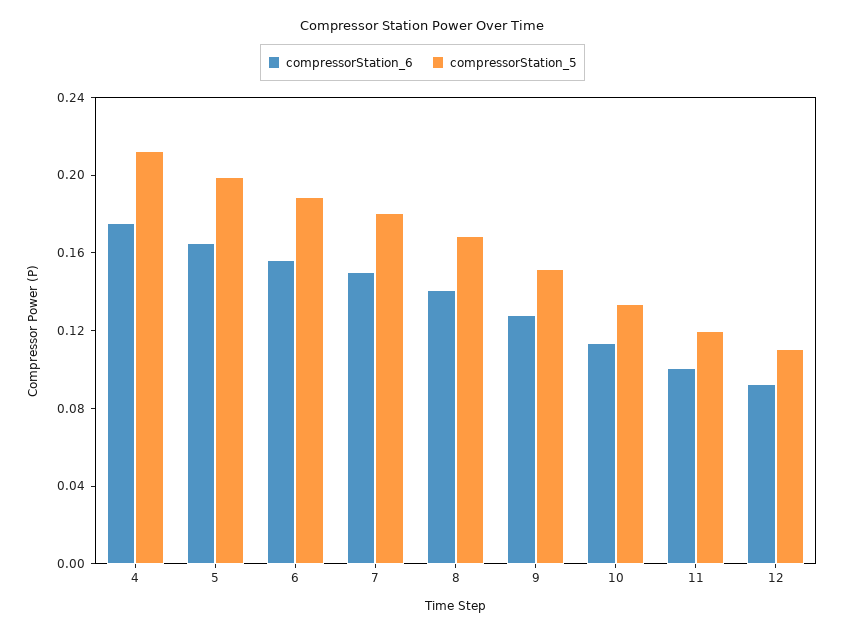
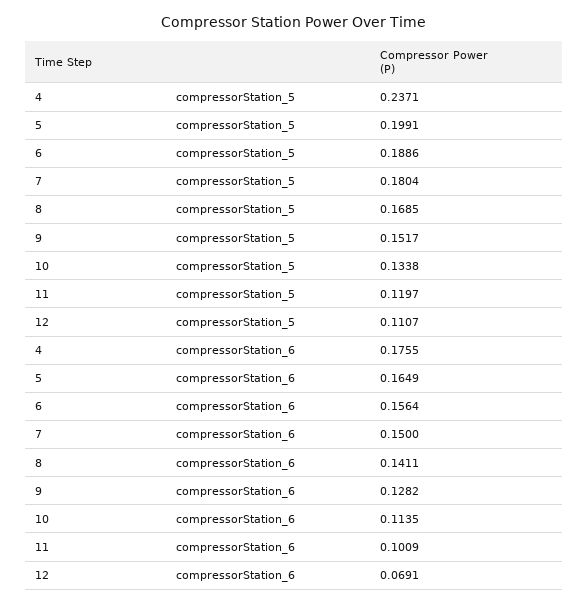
compressorStation_5, 4: 0.21 -> 0.2371
compressorStation_6, 12: 0.09 -> 0.0691

